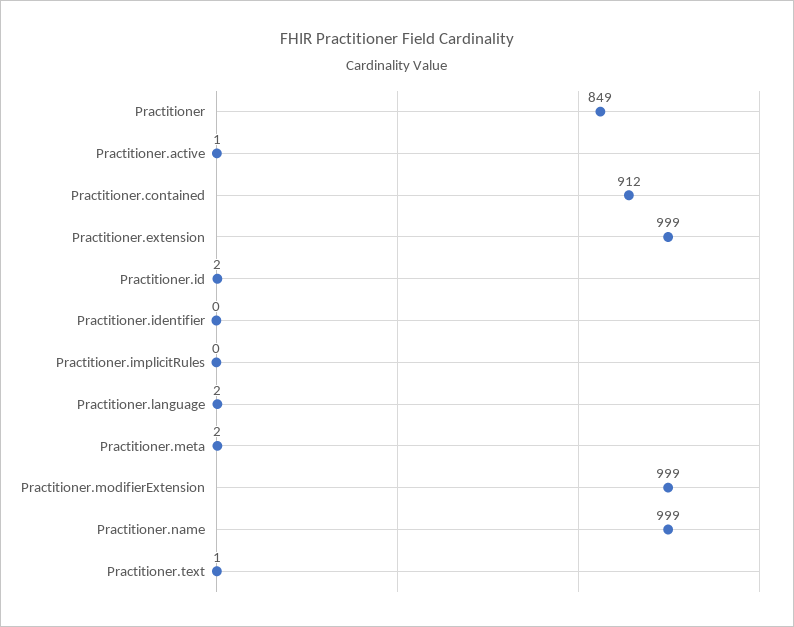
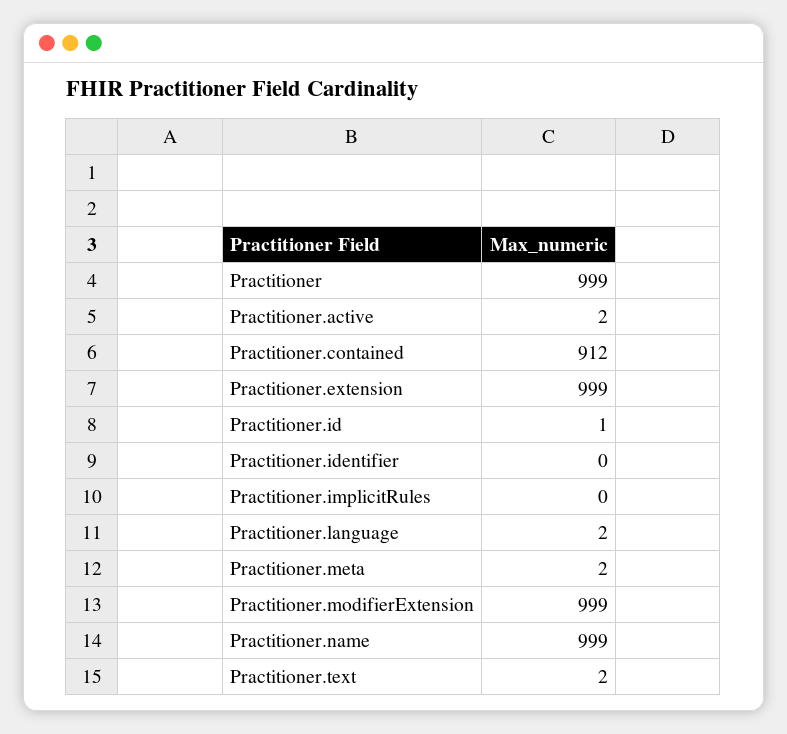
Practitioner: 849 -> 999
Practitioner.active: 1 -> 2
Practitioner.id: 2 -> 1
Practitioner.text: 1 -> 2

